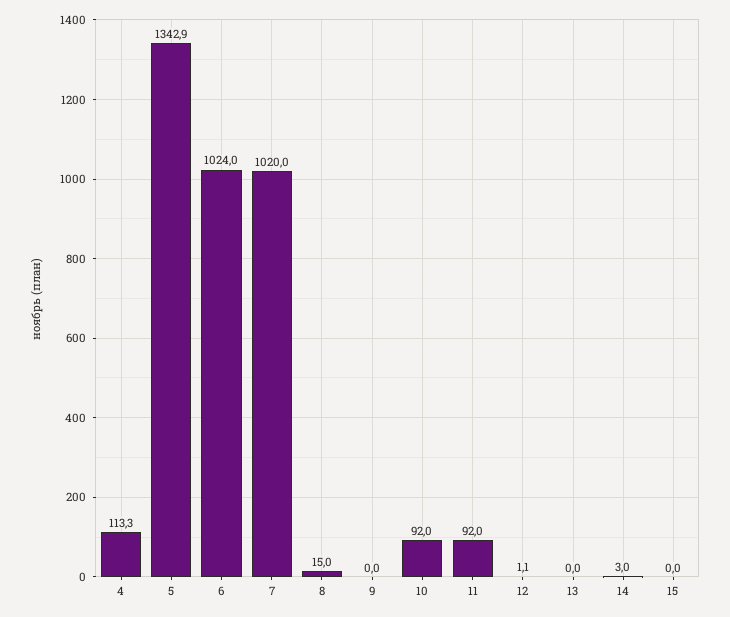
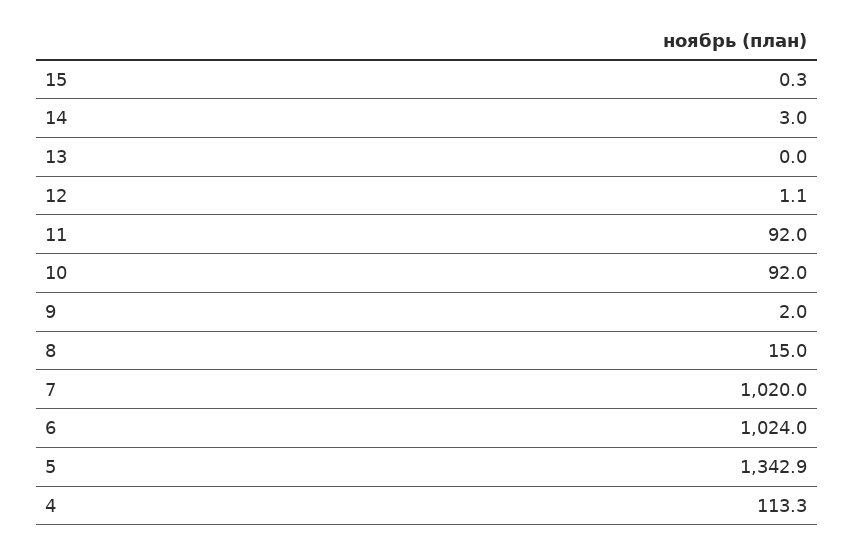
9: 0 -> 2
15: 0 -> 0.3

